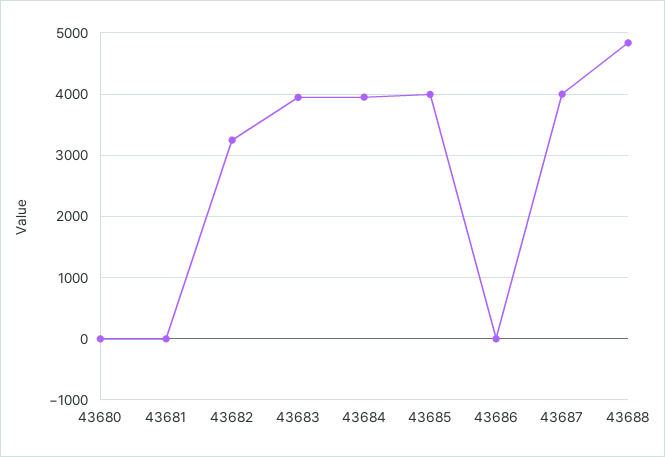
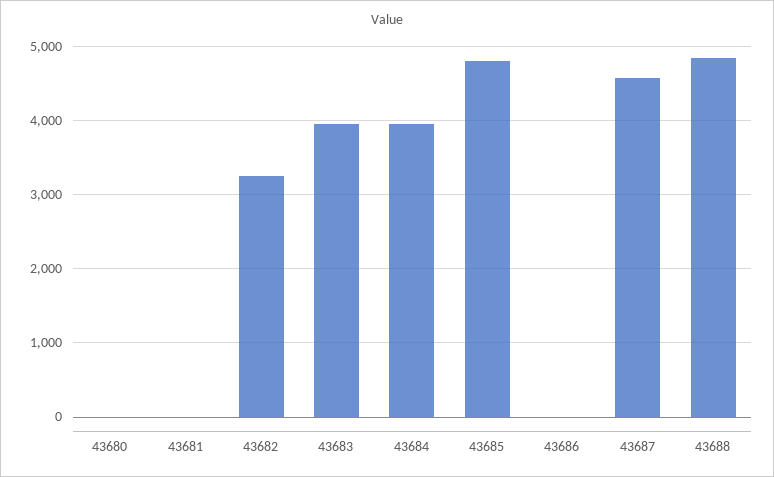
43685: 4000 -> 4800
43687: 4000 -> 4600

